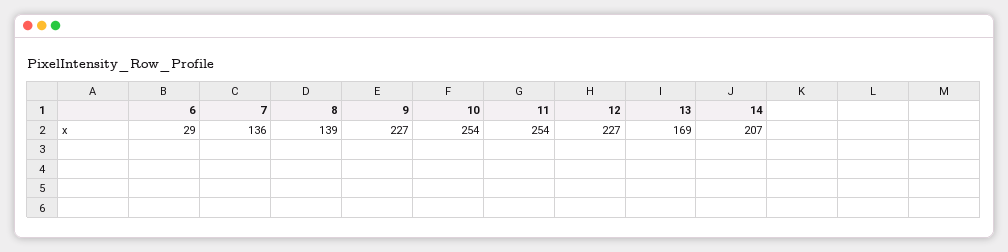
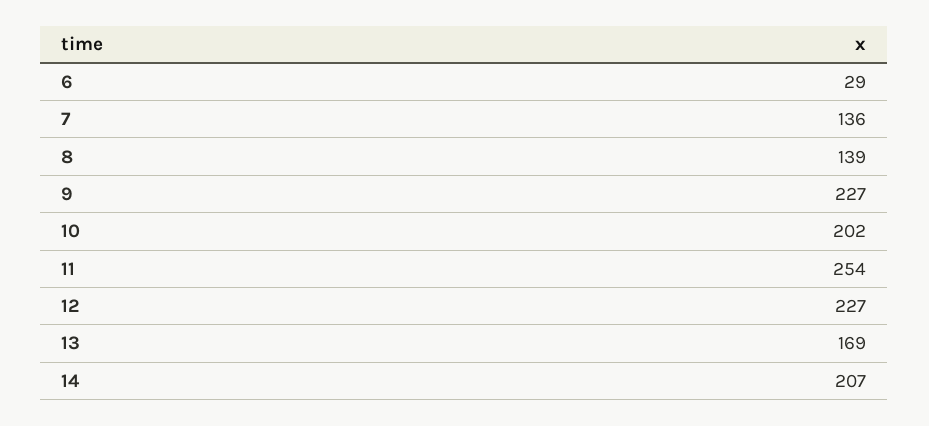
10: 254 -> 202

